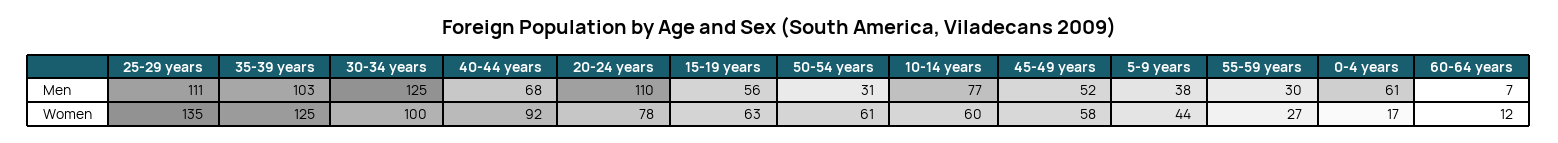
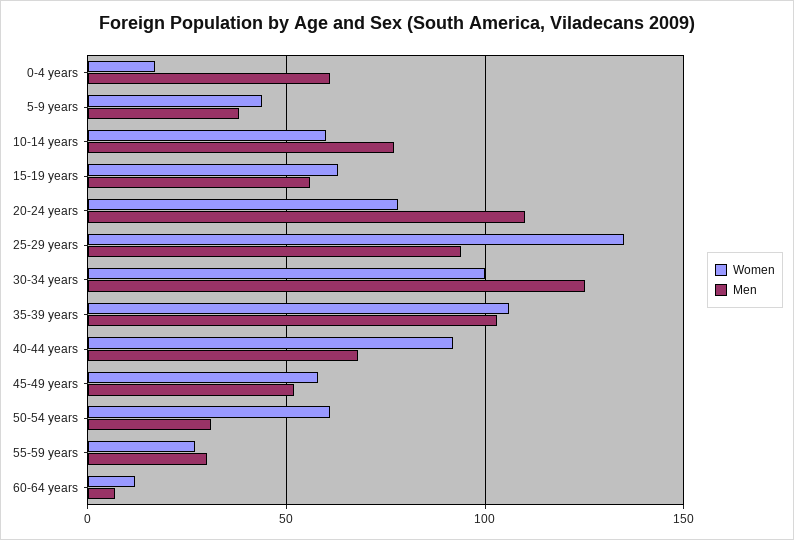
Men, 25-29 years: 111 -> 95
Women, 35-39 years: 125 -> 105

